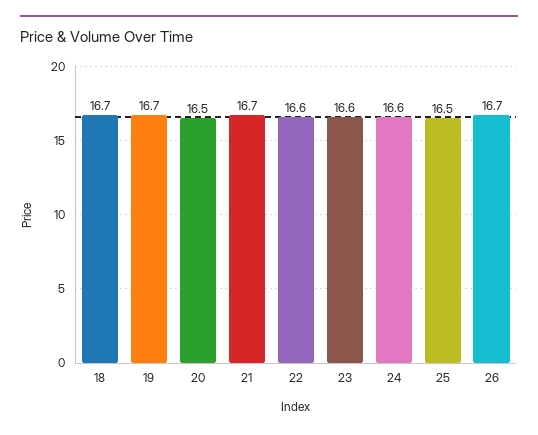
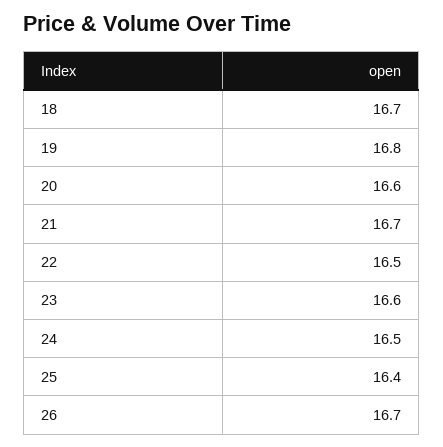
19: 16.7 -> 16.8
20: 16.5 -> 16.6
22: 16.6 -> 16.5
24: 16.6 -> 16.5
25: 16.5 -> 16.4

